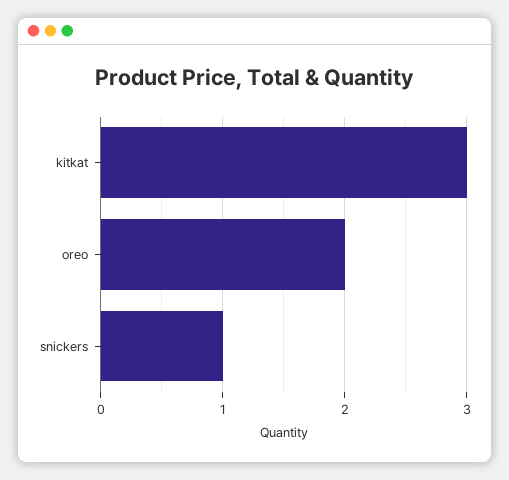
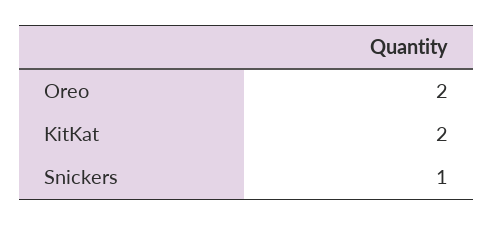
kitkat: 3 -> 2

